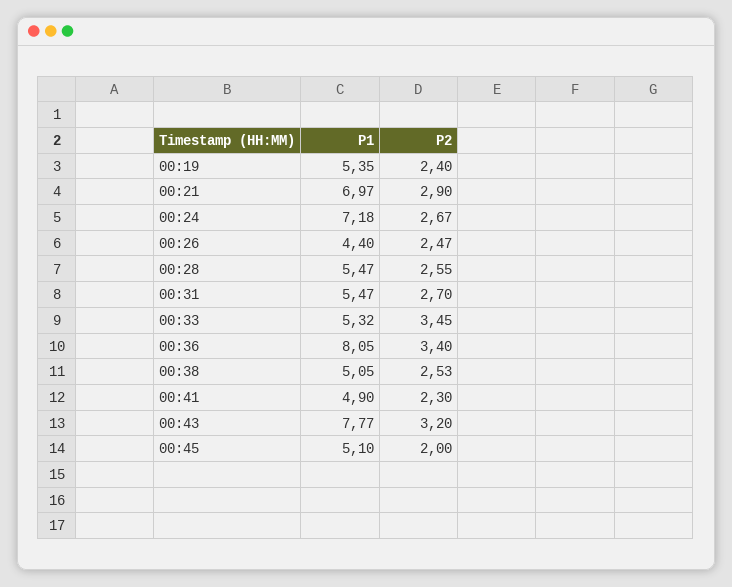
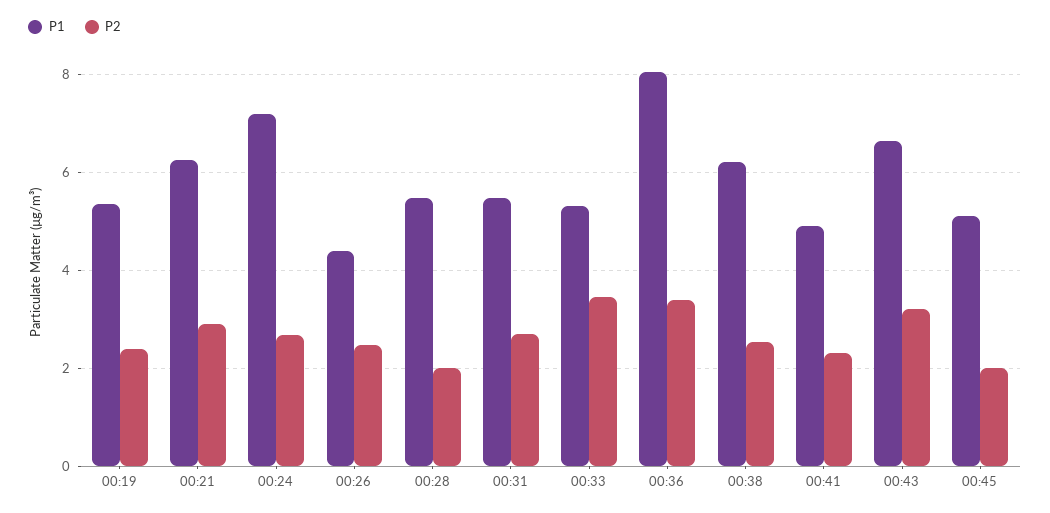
P1, 00:21: 6.97 -> 6.2
P2, 00:28: 2.55 -> 2
P1, 00:38: 5.05 -> 6.2
P1, 00:43: 7.77 -> 6.6

